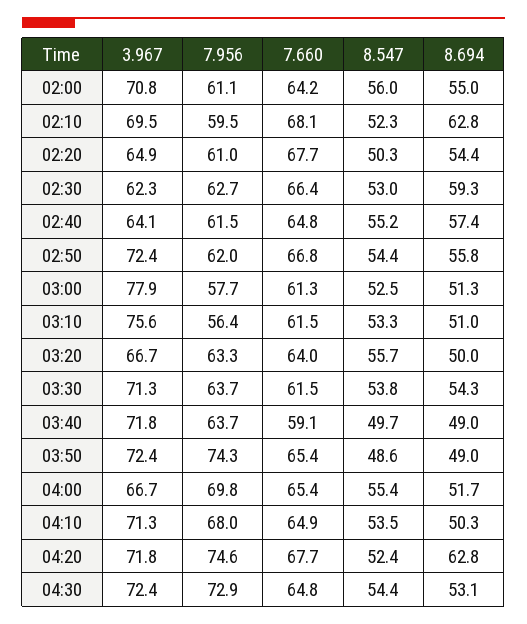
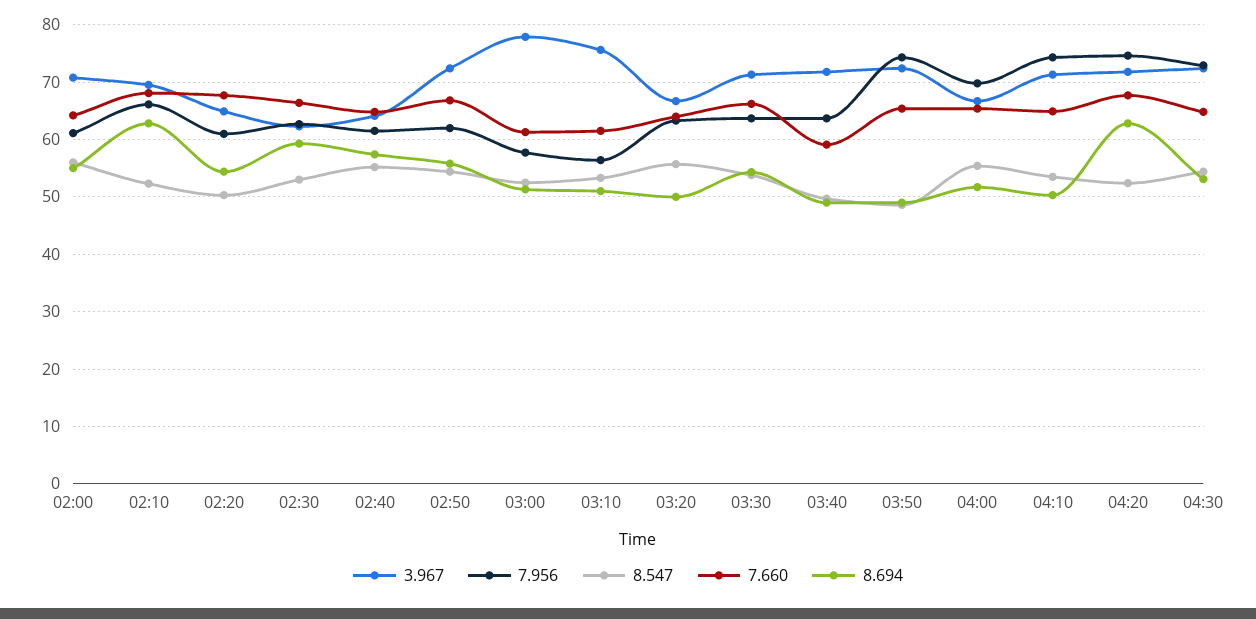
7.956, 02:10: 59.5 -> 66
7.660, 03:30: 61.5 -> 66
7.956, 04:10: 68 -> 74

